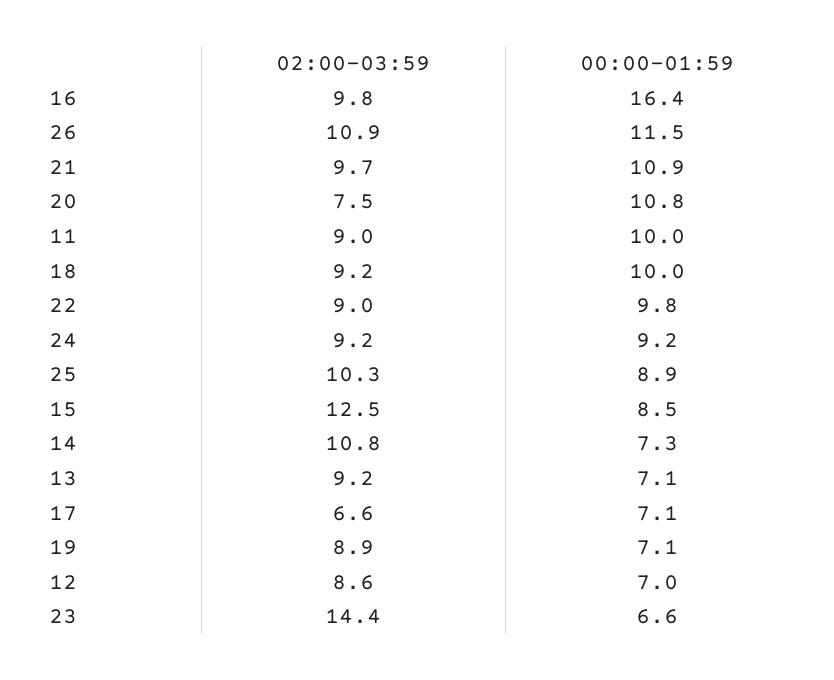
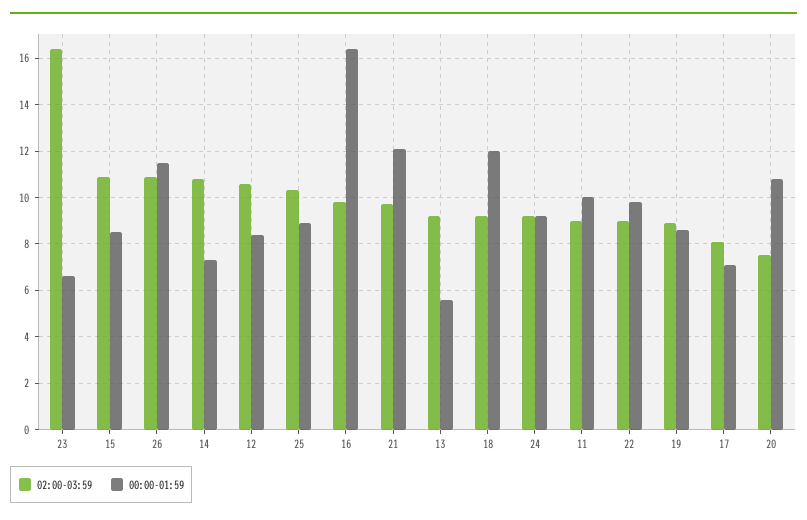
00:00-01:59, 21: 10.9 -> 12
00:00-01:59, 18: 10 -> 12
02:00-03:59, 15: 12.5 -> 11
00:00-01:59, 13: 7.1 -> 5.5
02:00-03:59, 17: 6.6 -> 8
00:00-01:59, 19: 7.1 -> 8.5
02:00-03:59, 12: 8.6 -> 10.5
00:00-01:59, 12: 7 -> 8.5
02:00-03:59, 23: 14.4 -> 16.5

